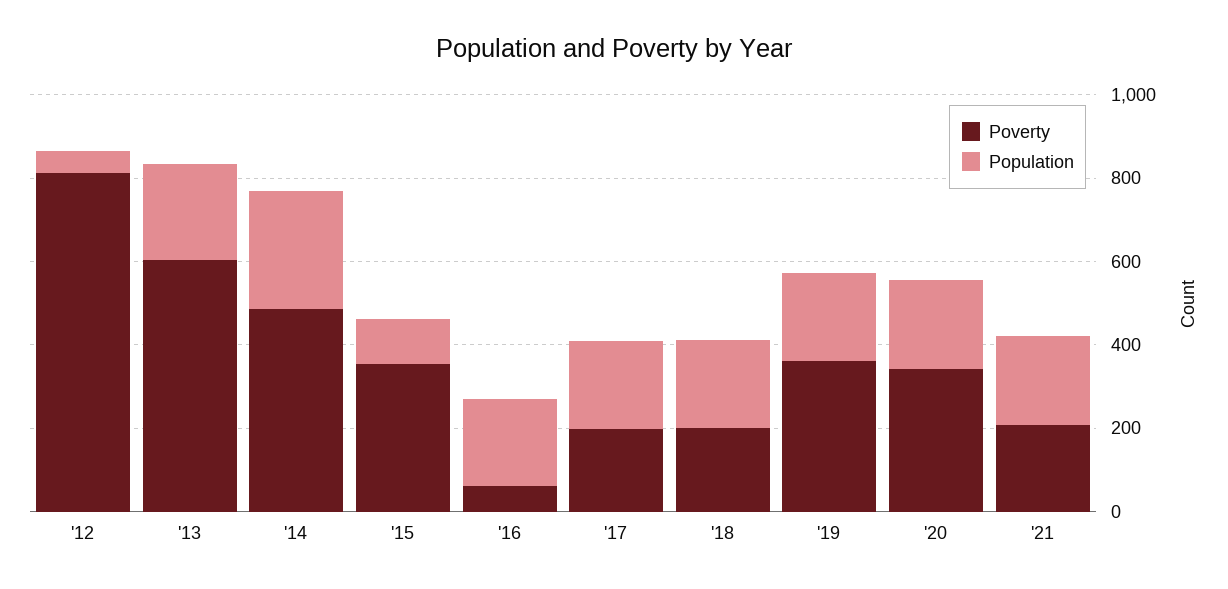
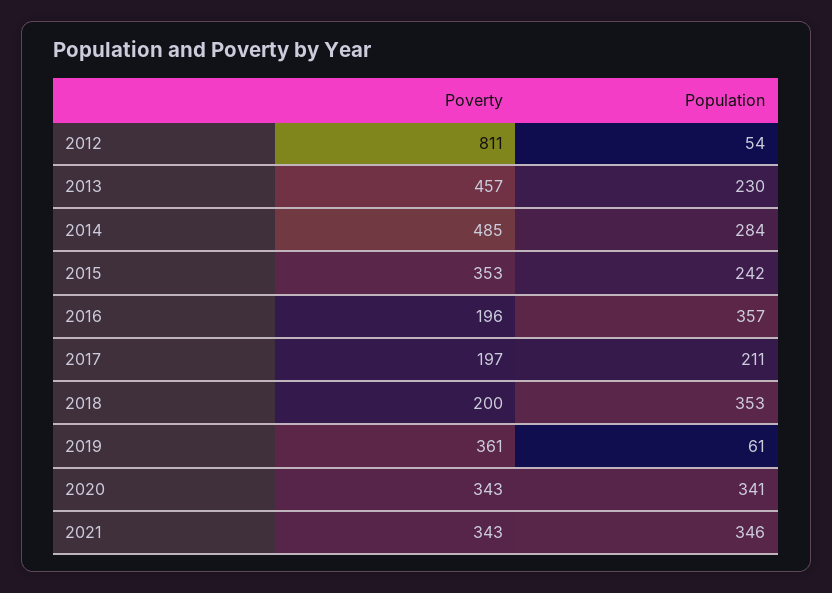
Poverty, '13: 600 -> 457
Population, '15: 100 -> 242
Poverty, '16: 50 -> 196
Population, '16: 200 -> 357
Population, '18: 200 -> 353
Population, '19: 200 -> 61
Population, '20: 200 -> 341
Poverty, '21: 200 -> 343
Population, '21: 200 -> 346

